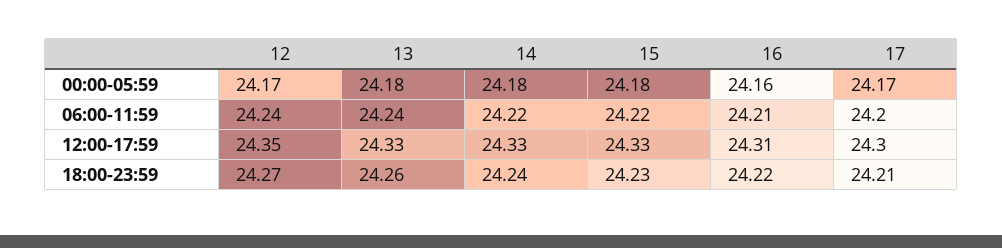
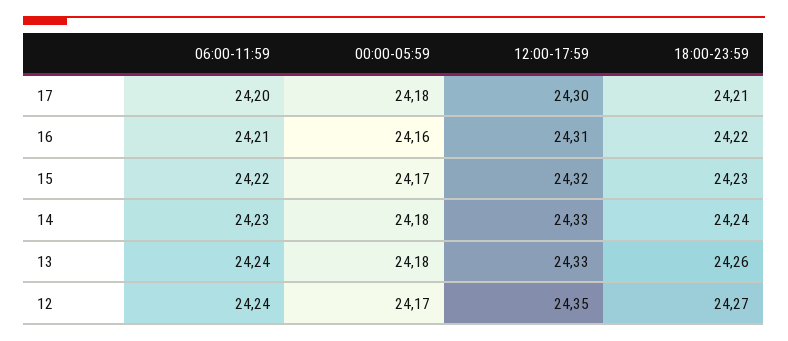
15, 00:00-05:59: 24.18 -> 24.17
17, 00:00-05:59: 24.17 -> 24.18
14, 06:00-11:59: 24.22 -> 24.23
15, 12:00-17:59: 24.33 -> 24.32

